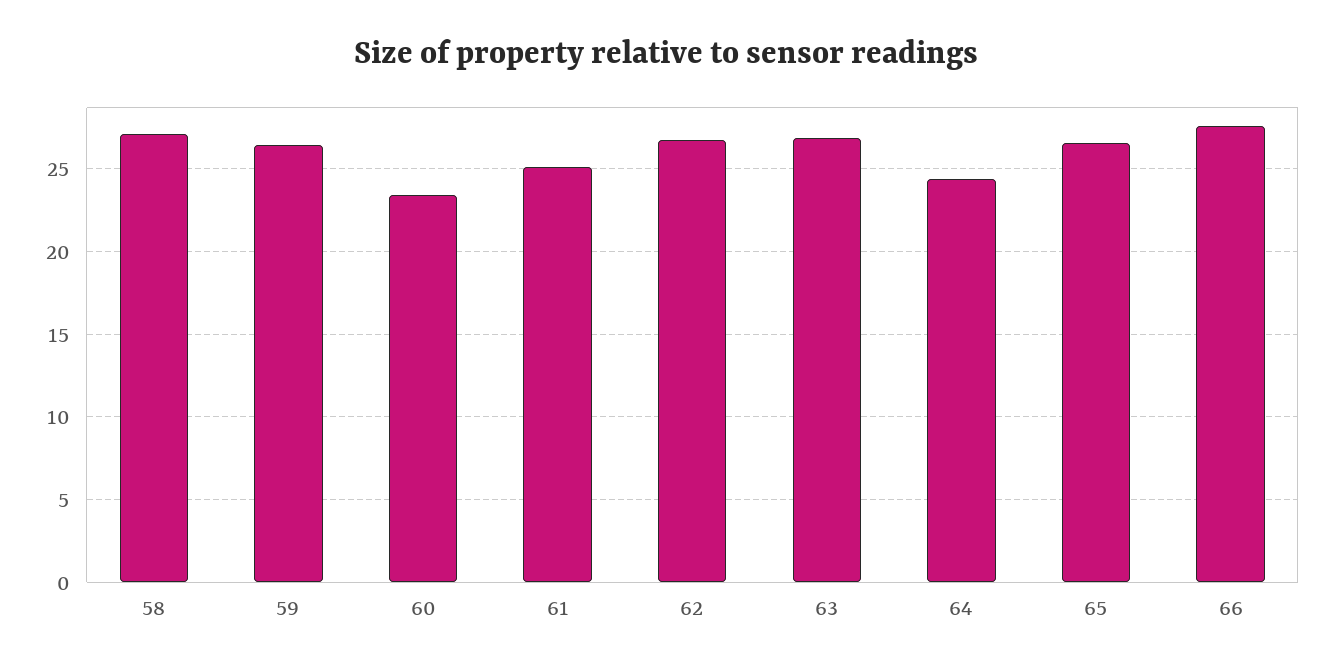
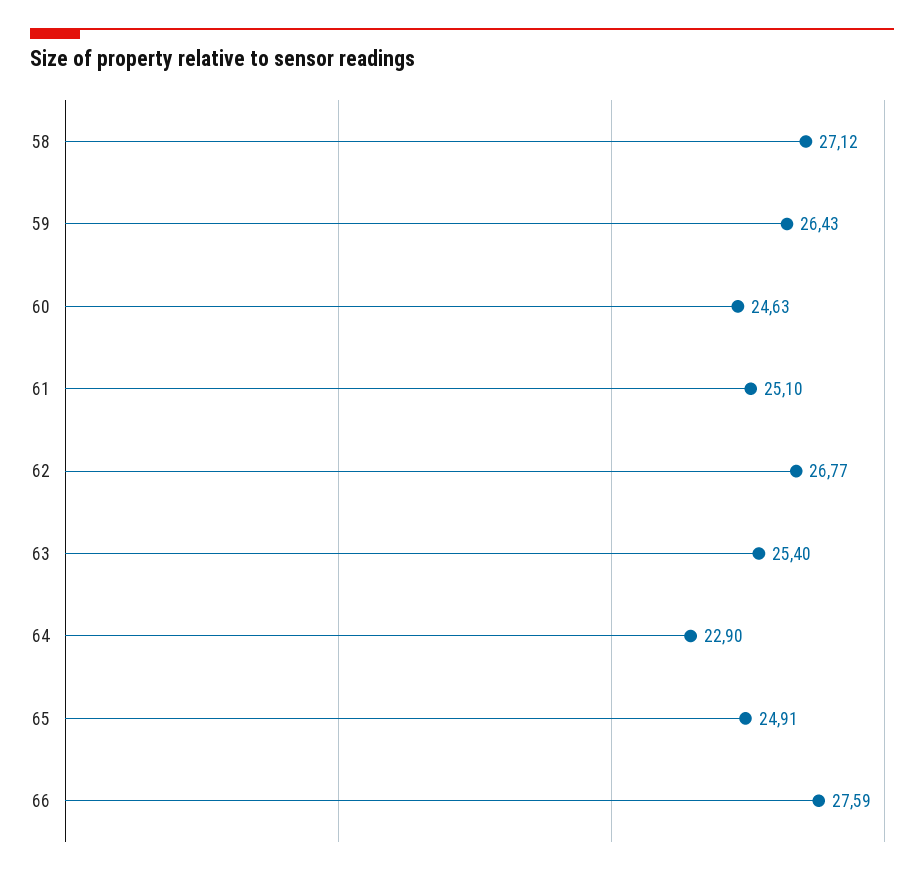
60: 23.5 -> 24.63
63: 27 -> 25.4
64: 24.5 -> 22.9
65: 26.5 -> 24.91

